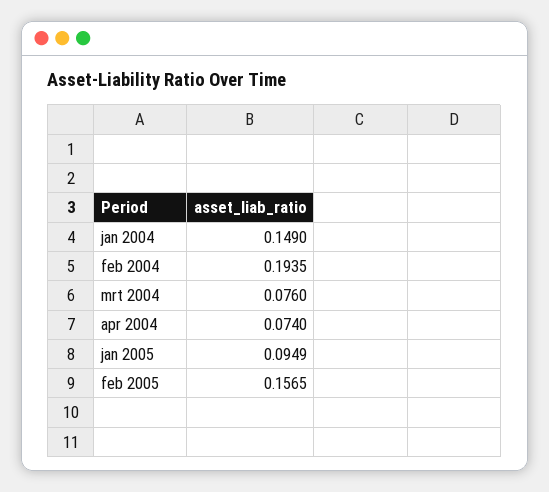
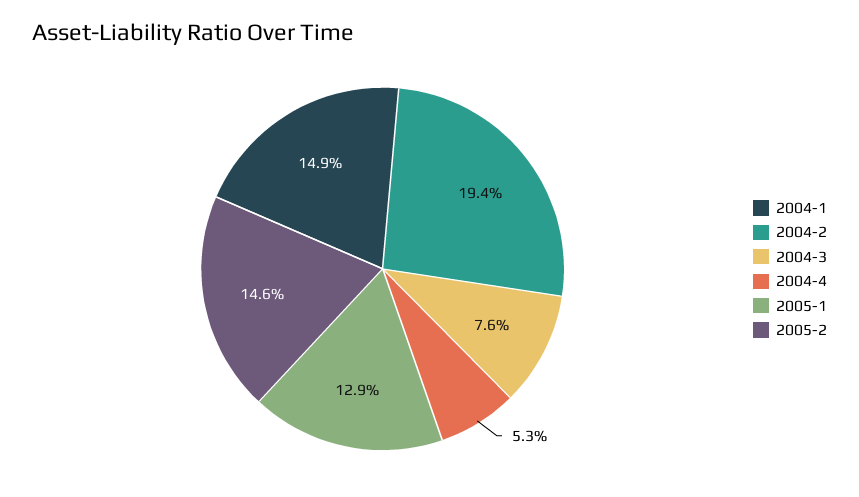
apr 2004: 0.074 -> 0.053
jan 2005: 0.0949 -> 0.129
feb 2005: 0.1565 -> 0.146

